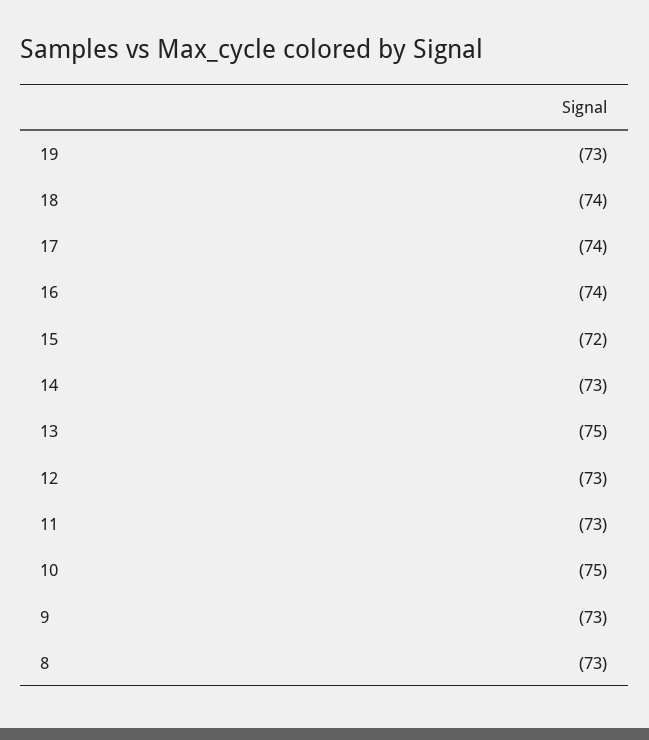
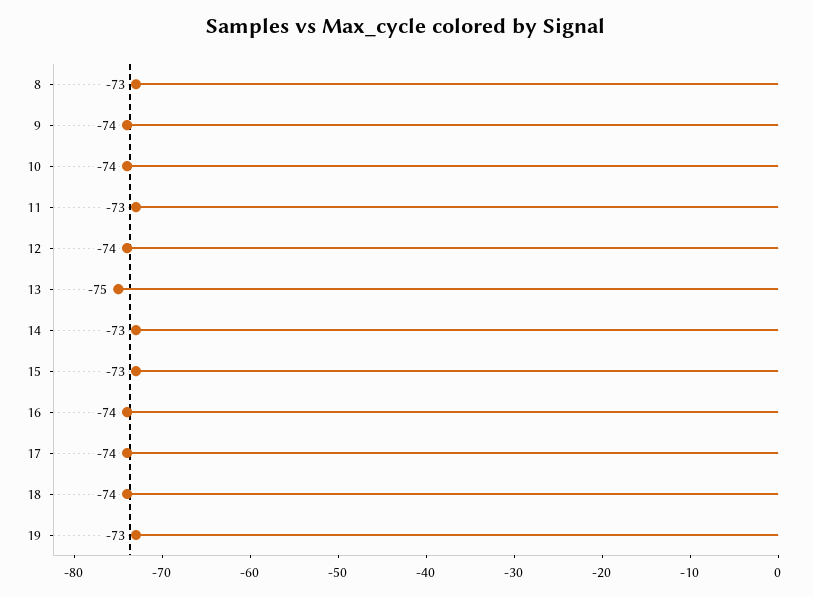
15: -72 -> -73
12: -73 -> -74
10: -75 -> -74
9: -73 -> -74

